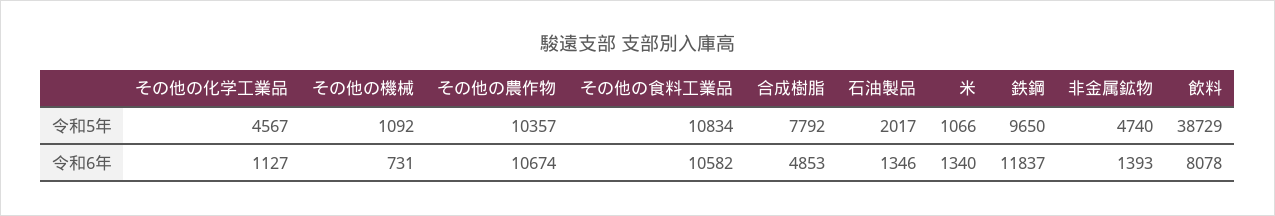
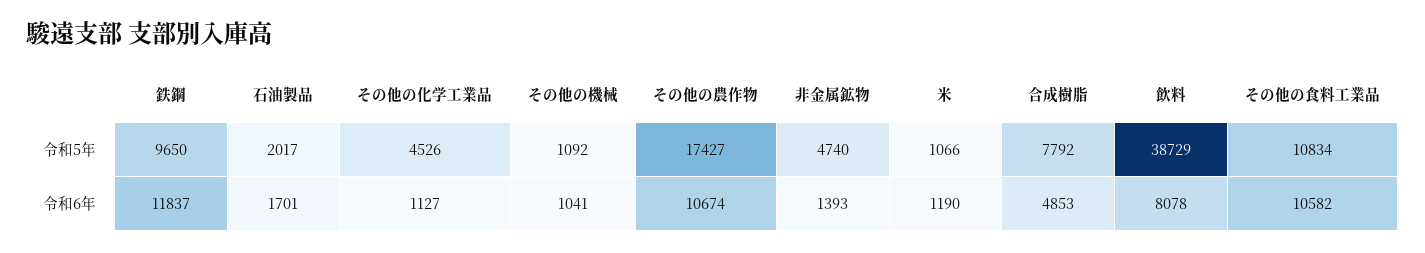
その他の化学工業品, 令和5年: 4567 -> 4526
その他の農作物, 令和5年: 10357 -> 17427
その他の機械, 令和6年: 731 -> 1041
石油製品, 令和6年: 1346 -> 1701
米, 令和6年: 1340 -> 1190

